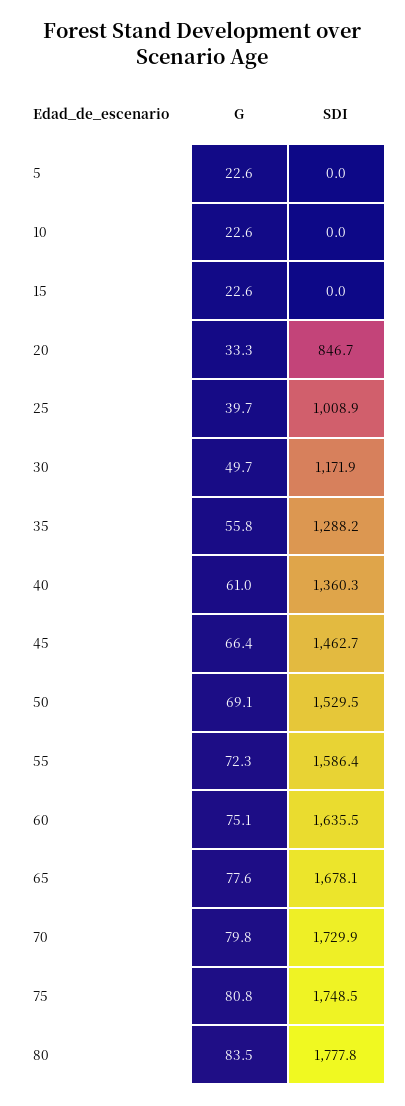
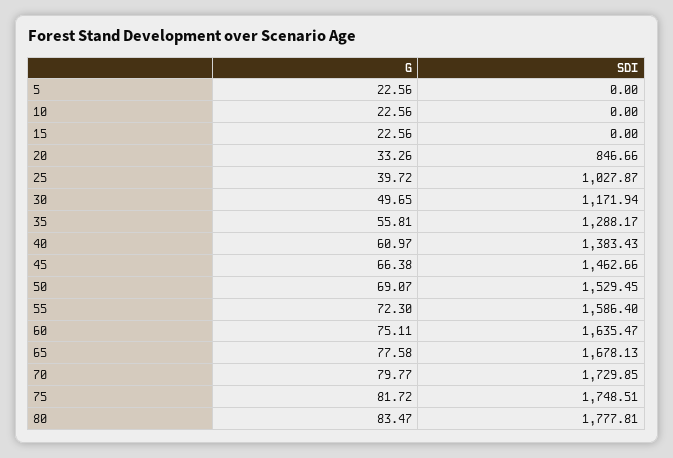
SDI, 25: 1008.9 -> 1027.87
SDI, 40: 1360.3 -> 1383.43
G, 75: 80.8 -> 81.72

